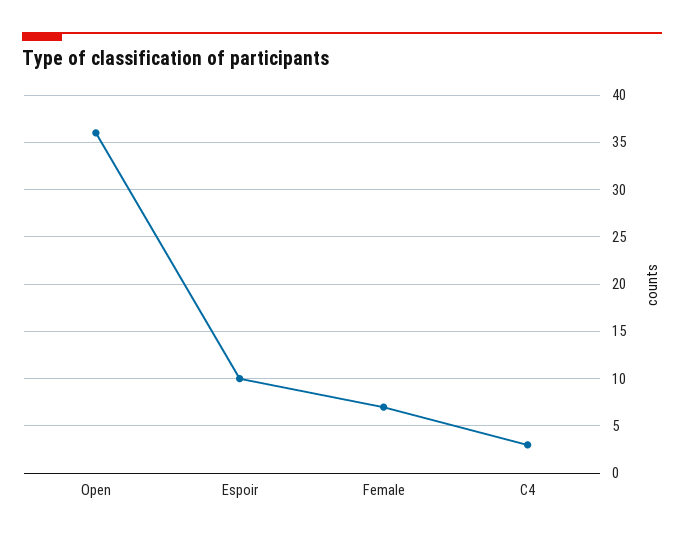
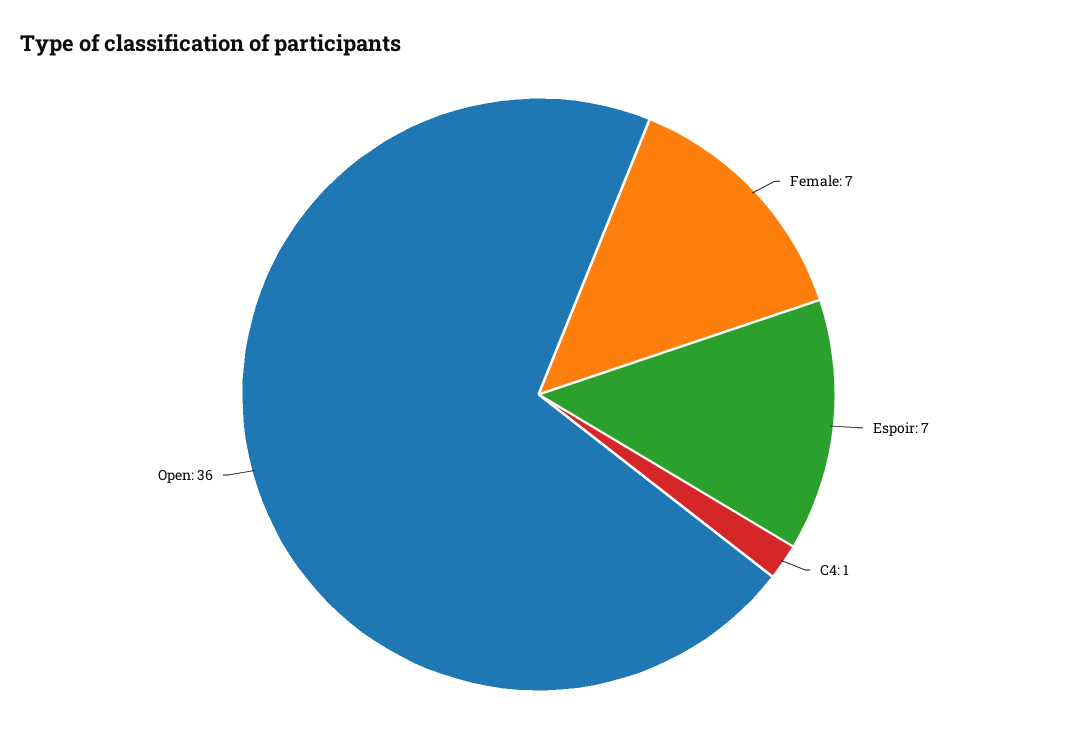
Espoir: 10 -> 7
C4: 3 -> 1

